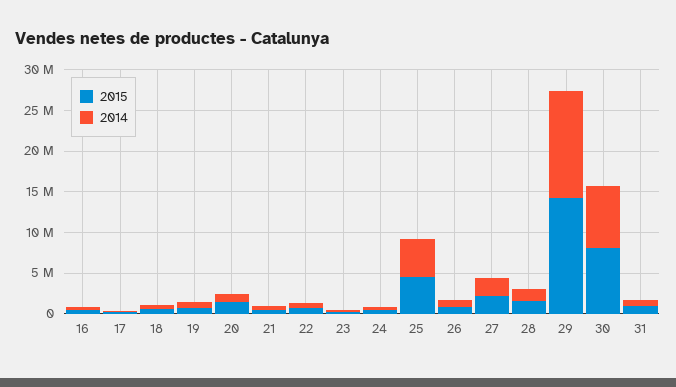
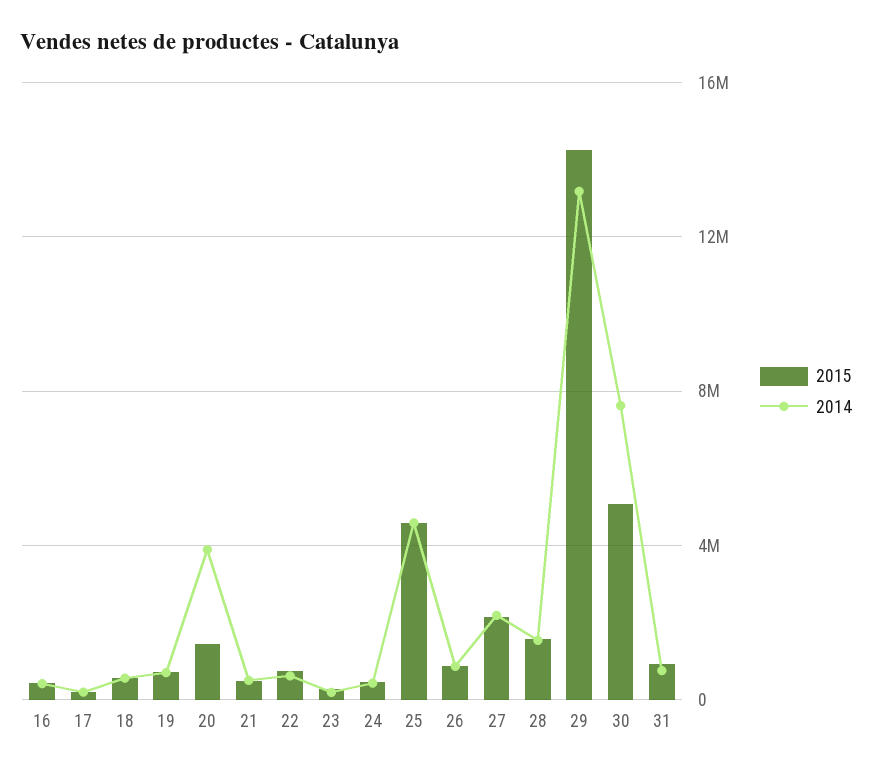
2014, 20: 1000000 -> 4000000
2015, 30: 8000000 -> 5000000

